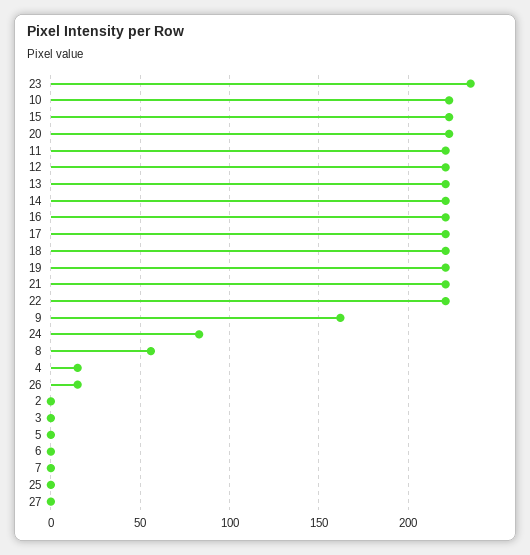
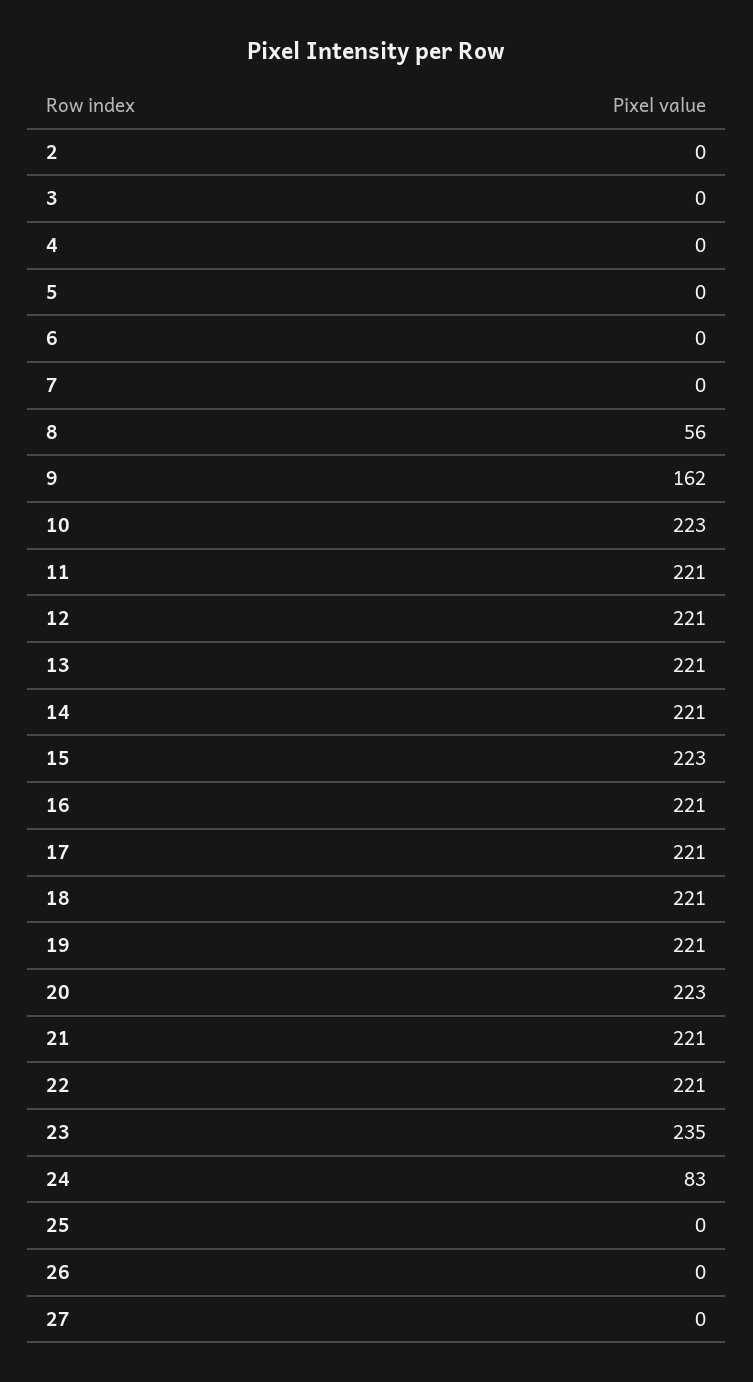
4: 15 -> 0
26: 15 -> 0

